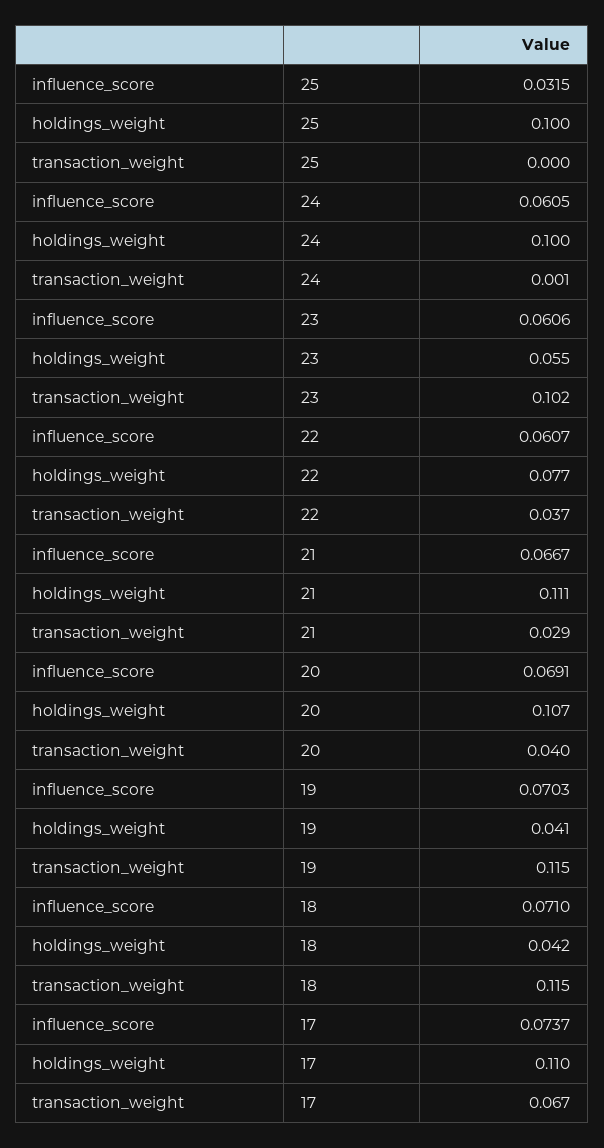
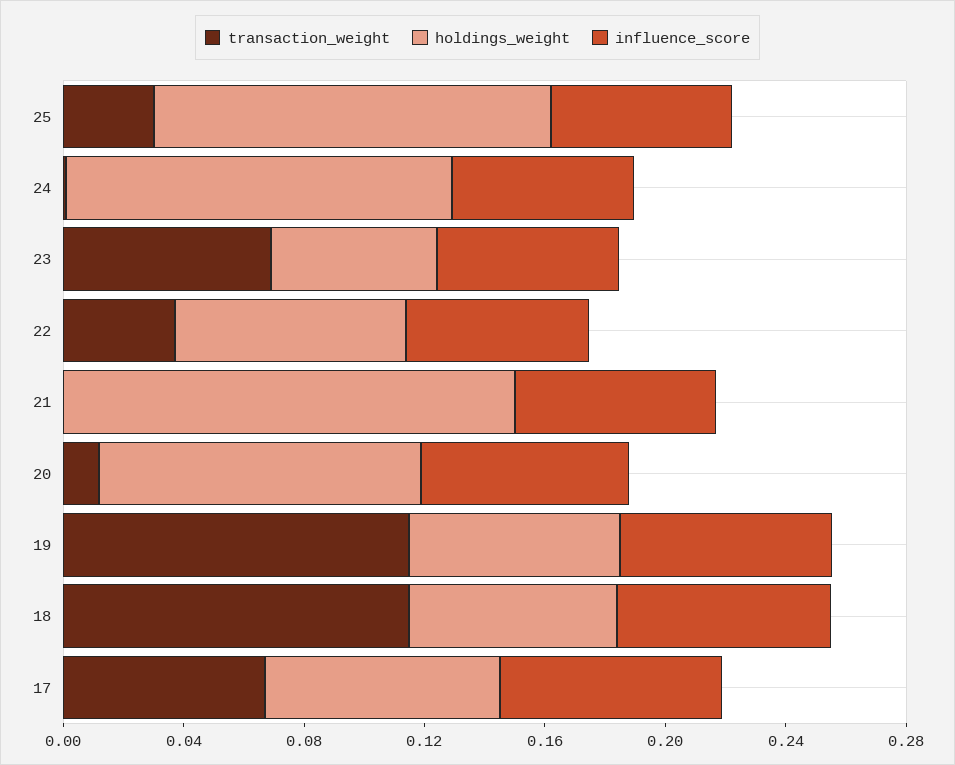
influence_score, 25: 0.0315 -> 0.06
holdings_weight, 25: 0.1 -> 0.13
transaction_weight, 25: 0 -> 0.03
holdings_weight, 24: 0.1 -> 0.13
transaction_weight, 23: 0.102 -> 0.07
holdings_weight, 21: 0.111 -> 0.15
transaction_weight, 21: 0.029 -> 0
transaction_weight, 20: 0.04 -> 0.01
holdings_weight, 19: 0.041 -> 0.07
holdings_weight, 18: 0.042 -> 0.07
holdings_weight, 17: 0.11 -> 0.08

